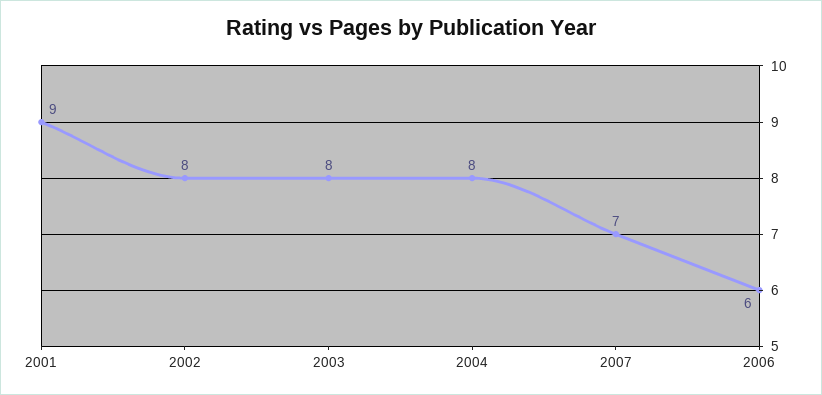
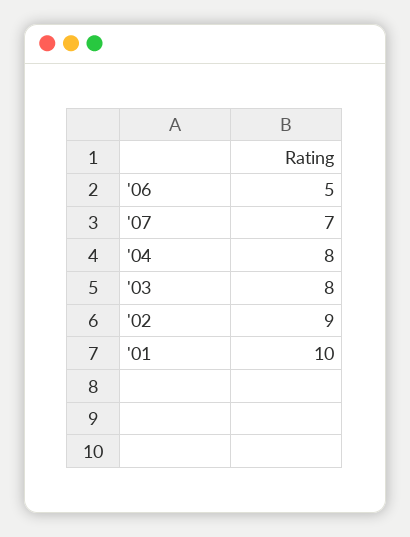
2001: 9 -> 10
2002: 8 -> 9
2006: 6 -> 5

